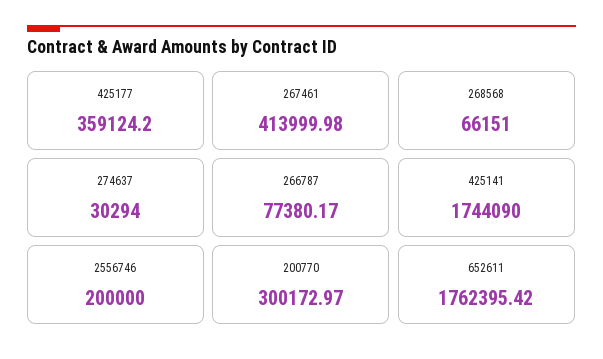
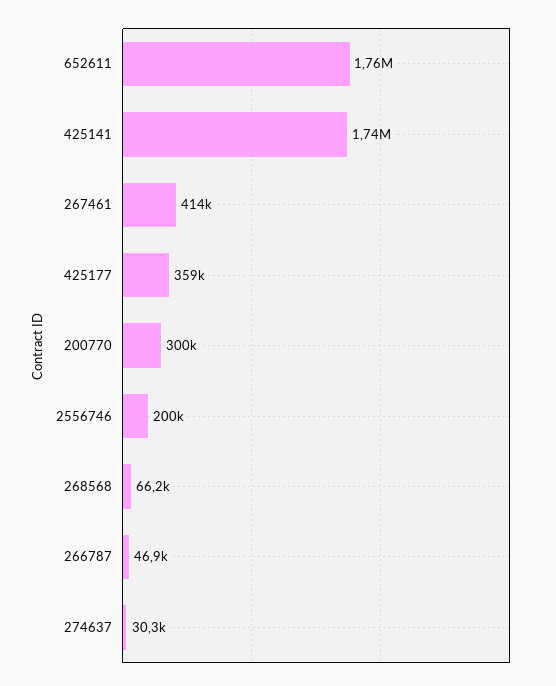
266787: 77380.17 -> 46900

